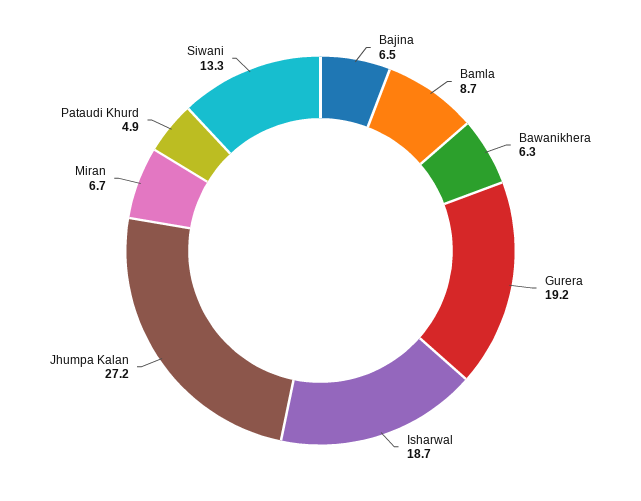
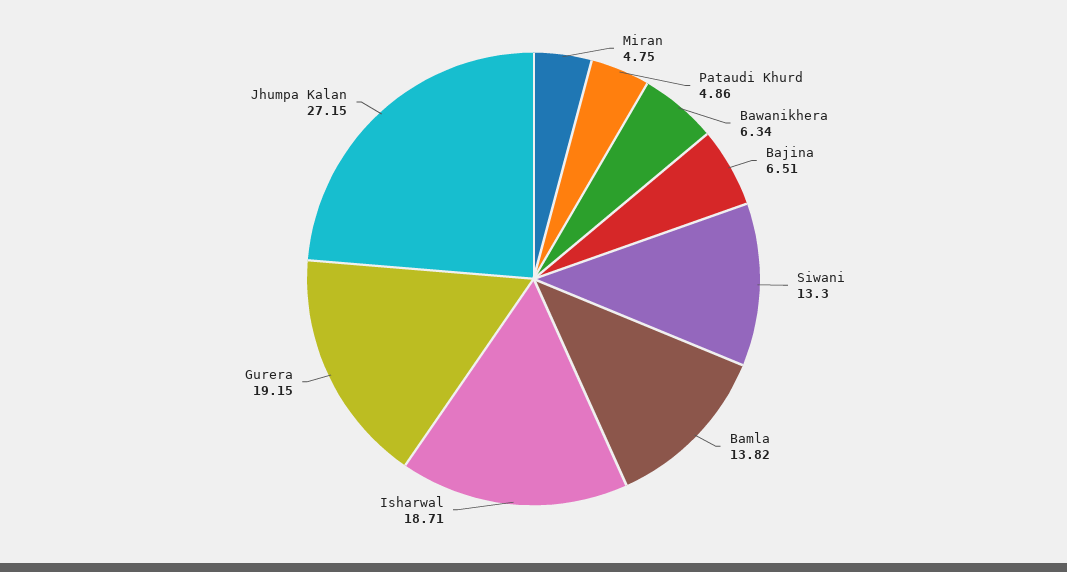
Bamla: 8.7 -> 13.82
Miran: 6.7 -> 4.75

